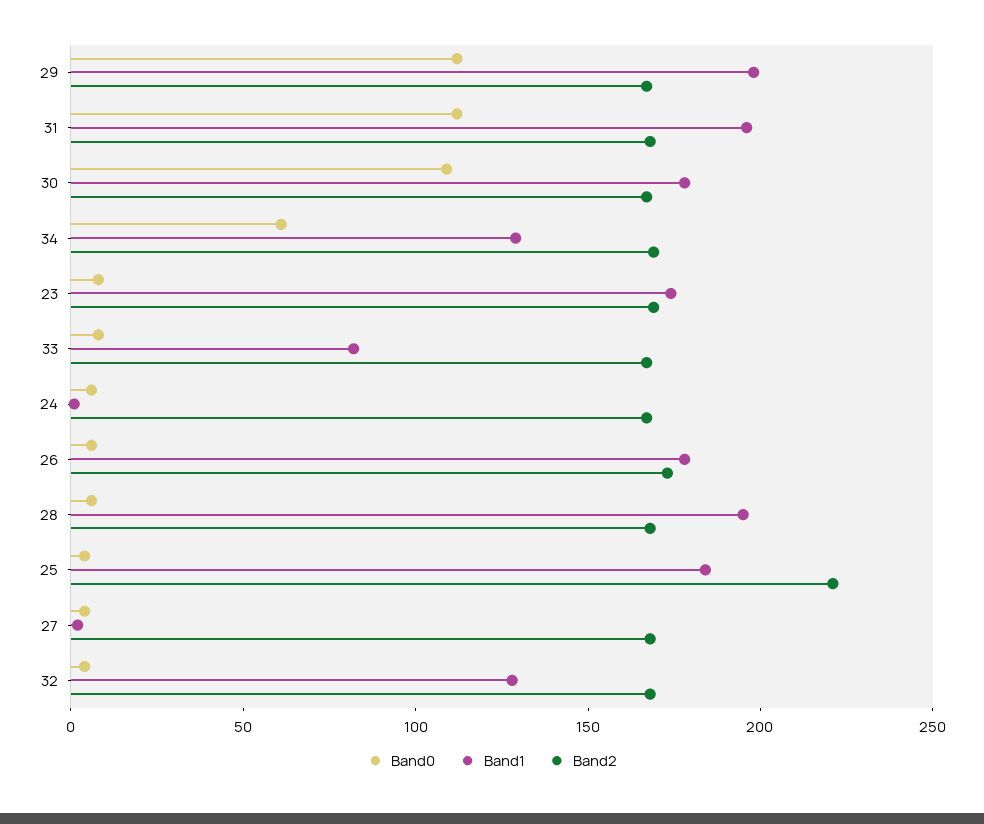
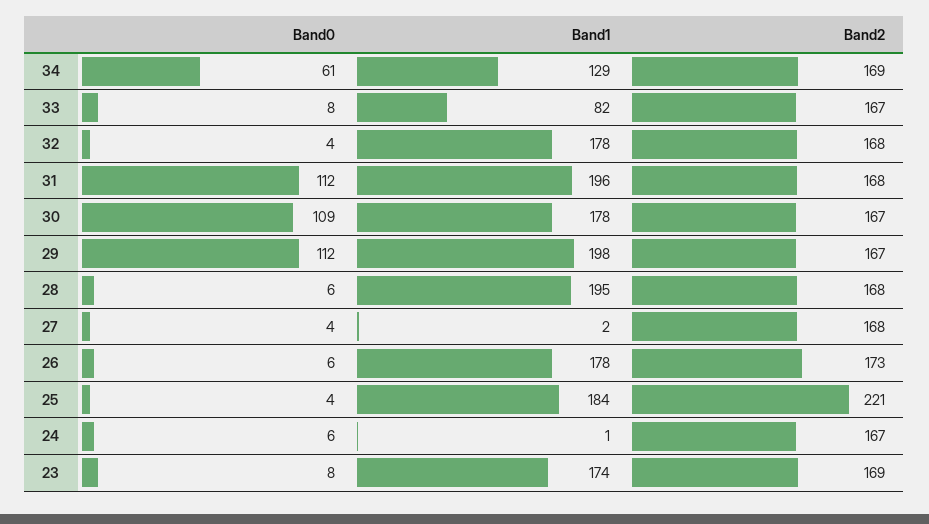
Band1, 32: 130 -> 178

